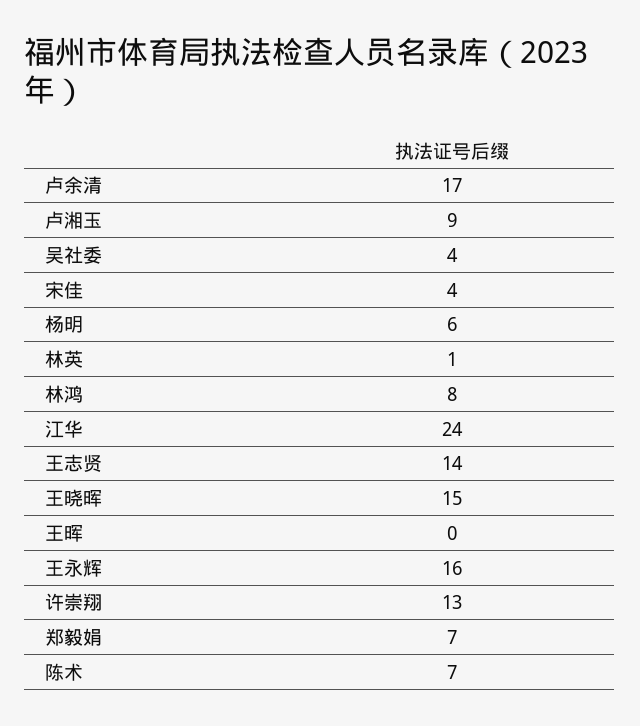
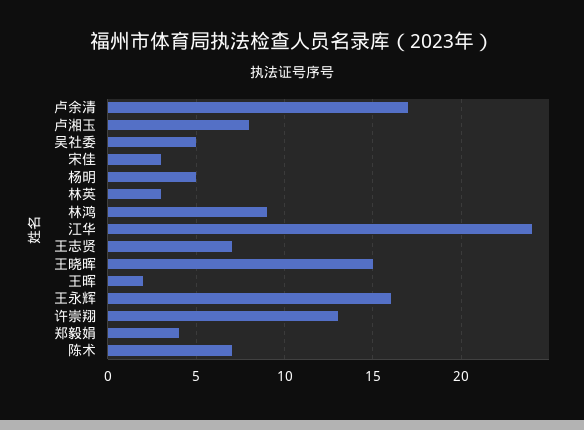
卢湘玉: 9 -> 8
吴社委: 4 -> 5
宋佳: 4 -> 3
杨明: 6 -> 5
林英: 1 -> 3
林鸿: 8 -> 9
王志贤: 14 -> 7
王晖: 0 -> 2
郑毅娟: 7 -> 4

